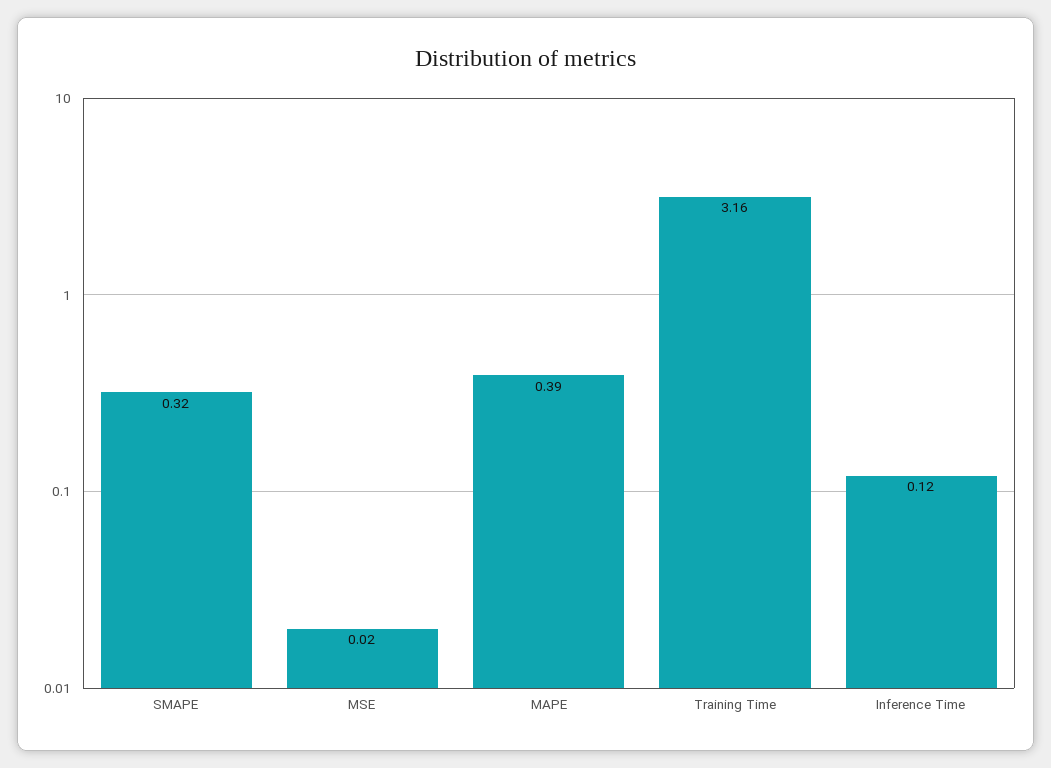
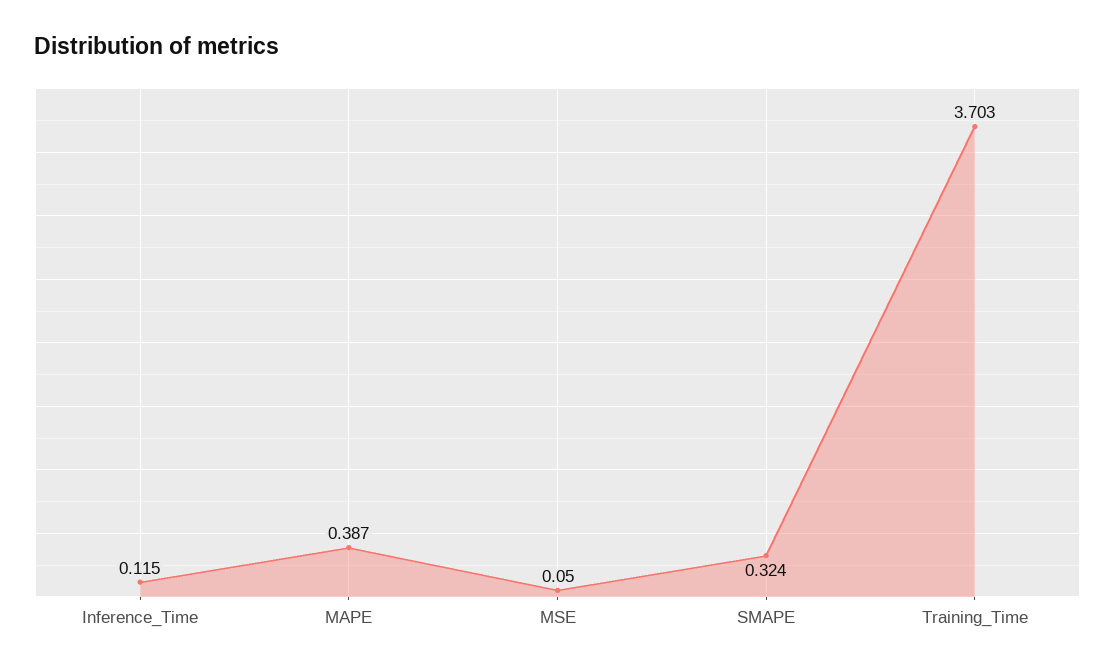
MSE: 0.02 -> 0.05
Training Time: 3.16 -> 3.703

